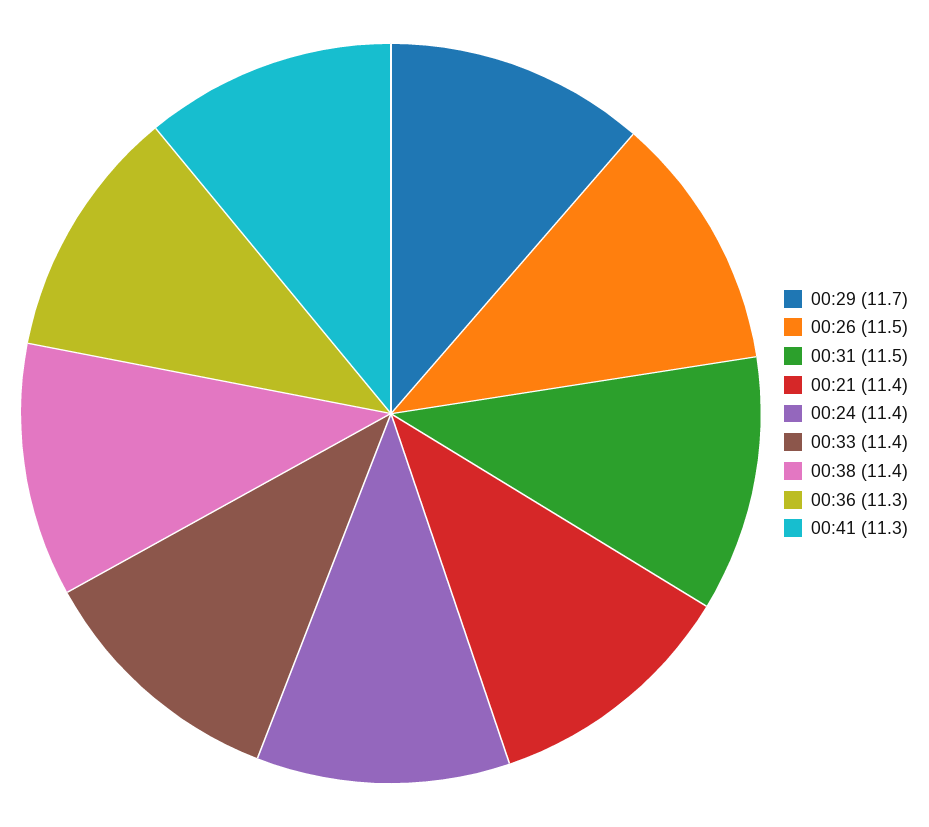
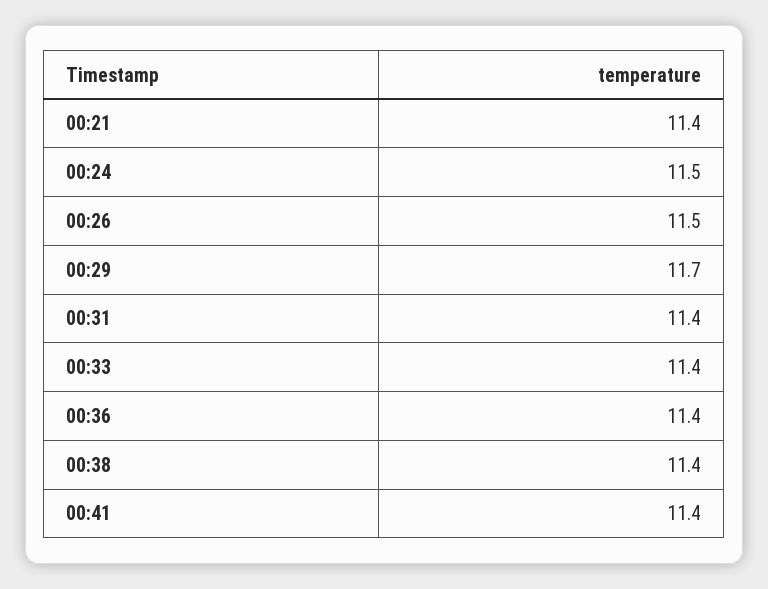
00:31: 11.5 -> 11.4
00:24: 11.4 -> 11.5
00:36: 11.3 -> 11.4
00:41: 11.3 -> 11.4

